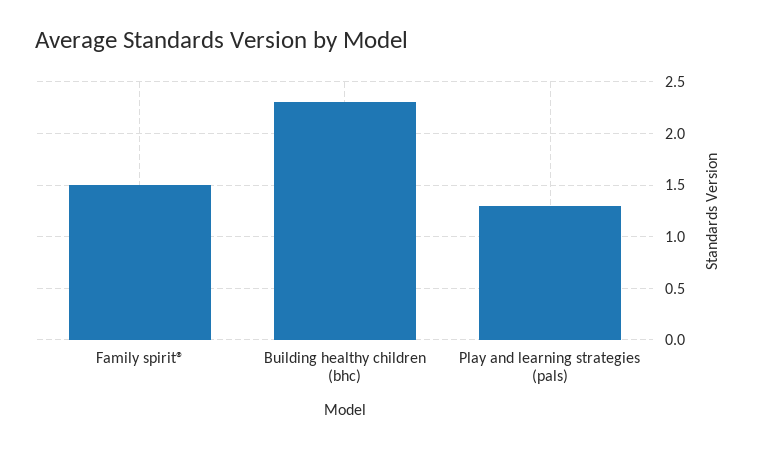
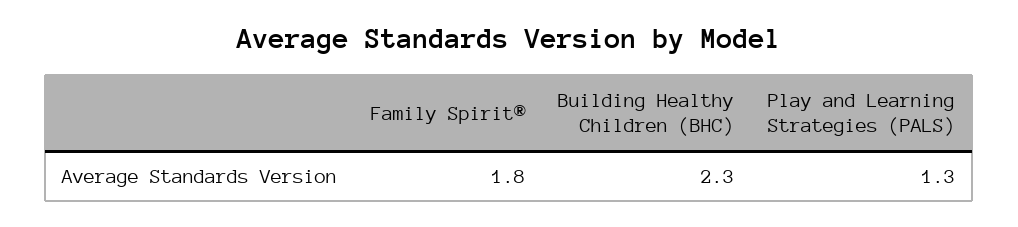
Family spirit®: 1.5 -> 1.8

